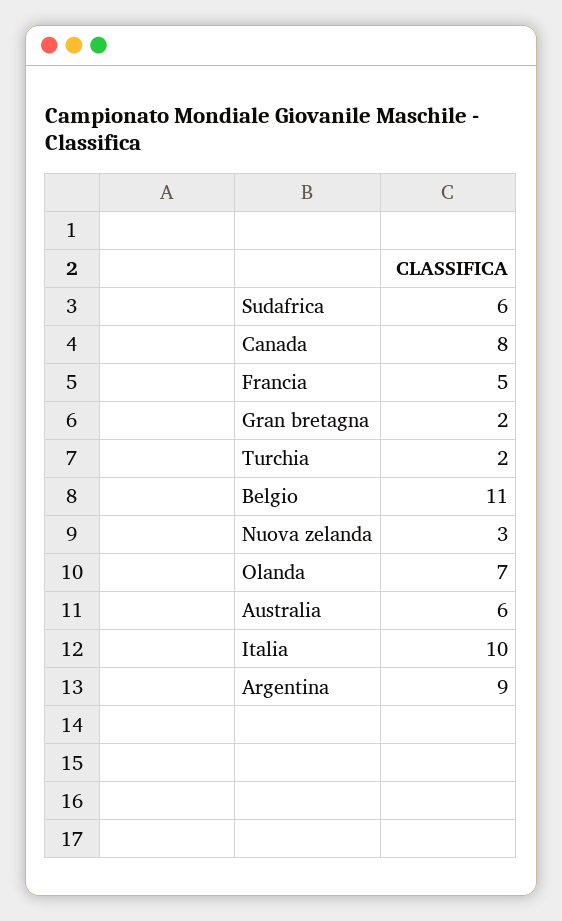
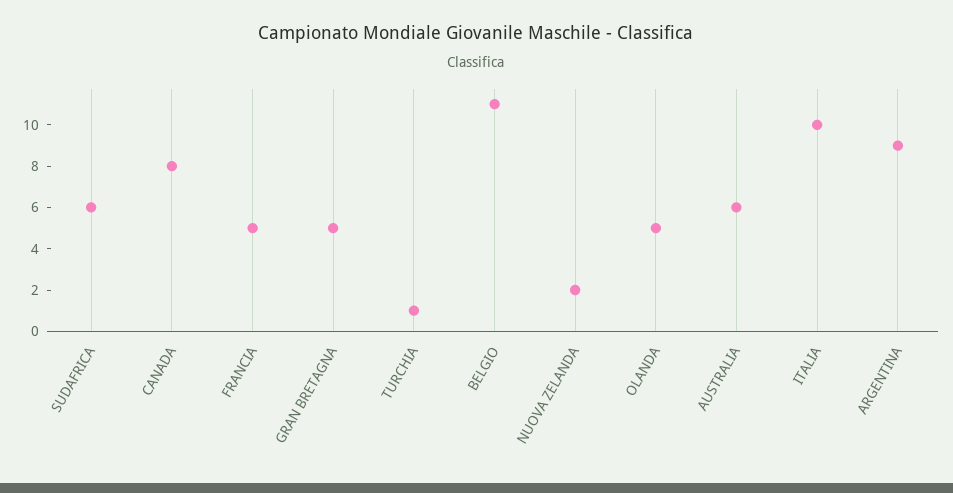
Gran bretagna: 2 -> 5
Turchia: 2 -> 1
Nuova zelanda: 3 -> 2
Olanda: 7 -> 5

